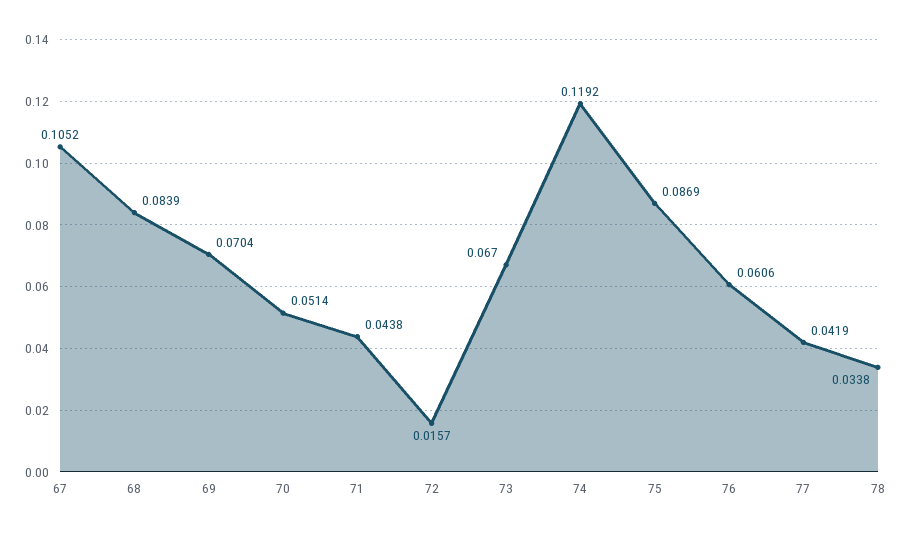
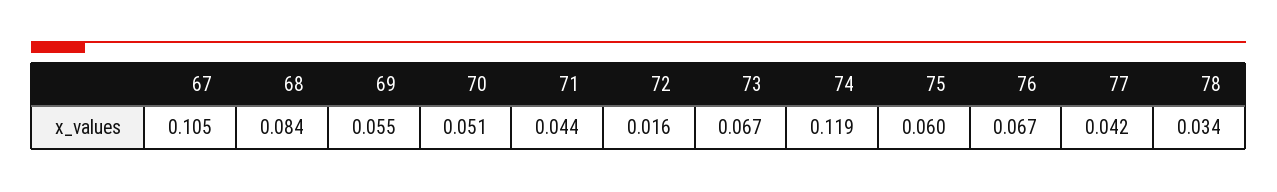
69: 0.0704 -> 0.055
75: 0.0869 -> 0.06
76: 0.0606 -> 0.067

